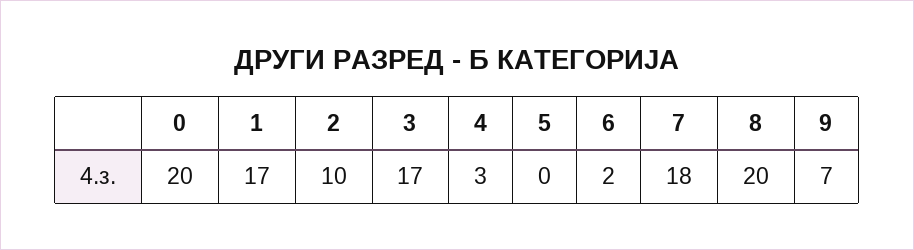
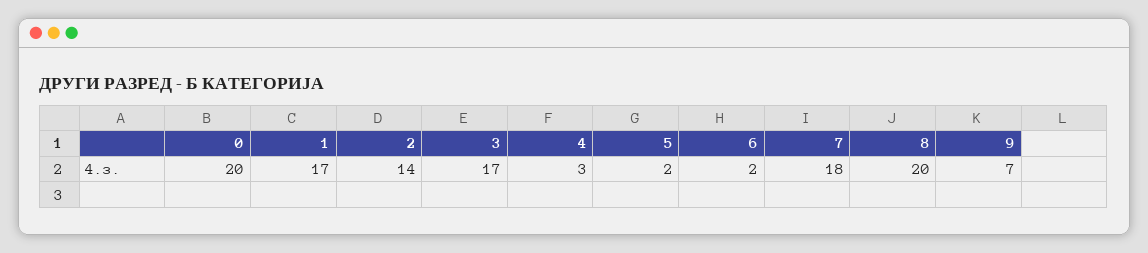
2: 10 -> 14
5: 0 -> 2

